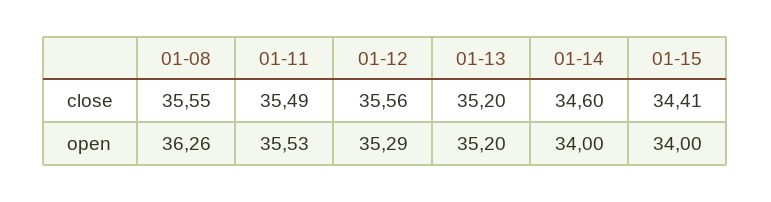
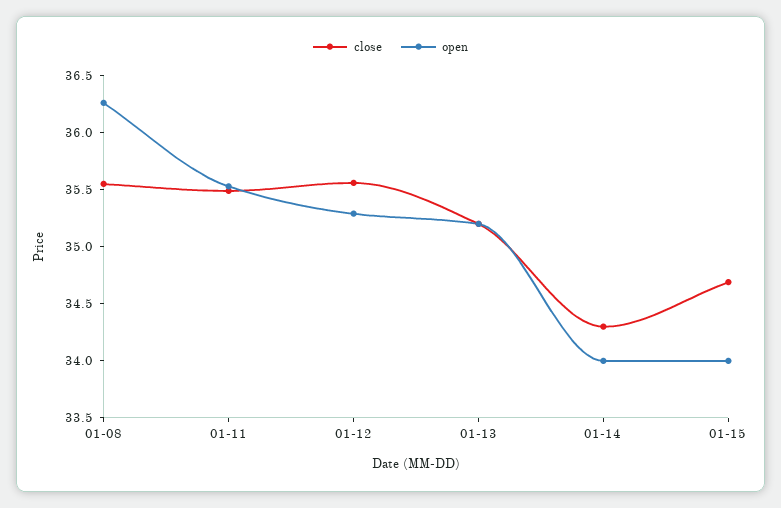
close, 01-14: 34.6 -> 34.3
close, 01-15: 34.41 -> 34.7

